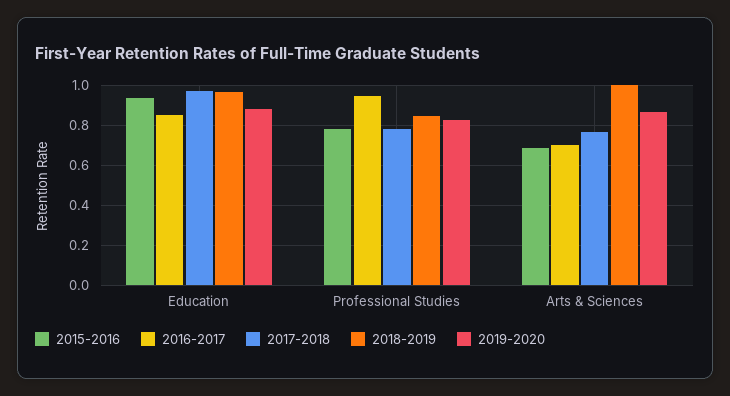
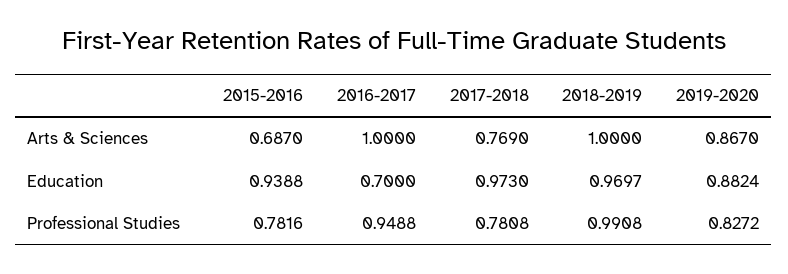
2016-2017, Education: 0.85 -> 0.7
2018-2019, Professional Studies: 0.85 -> 0.9908
2016-2017, Arts & Sciences: 0.7 -> 1

